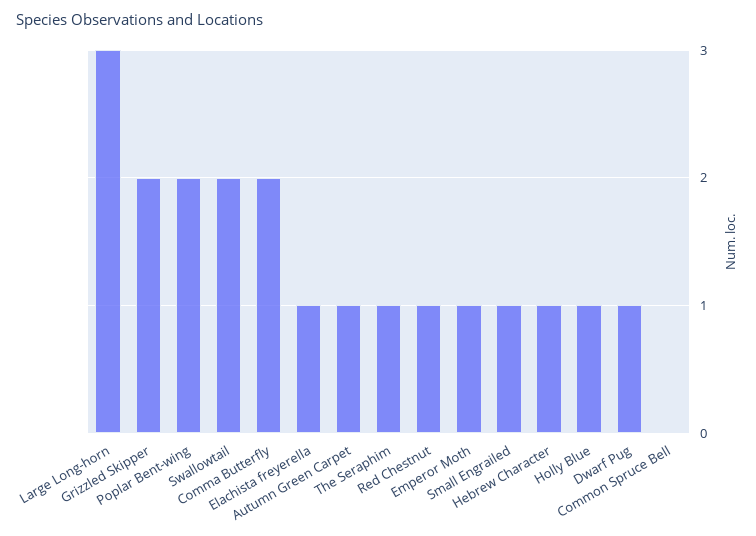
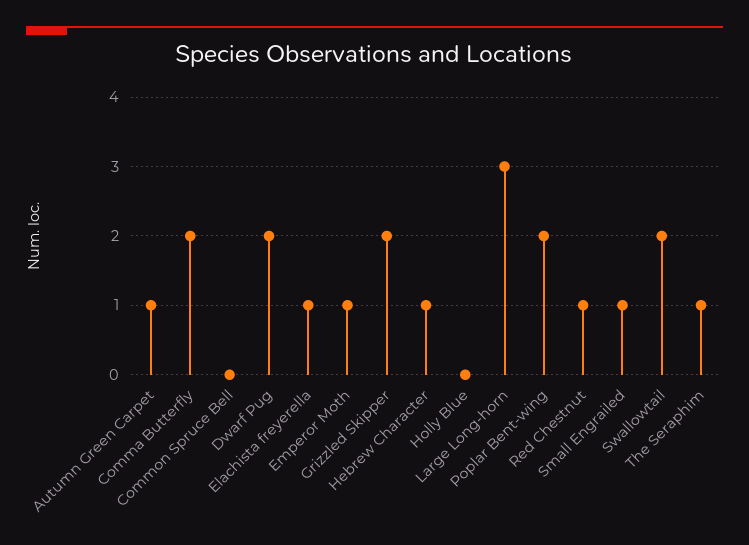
Holly Blue: 1 -> 0
Dwarf Pug: 1 -> 2

